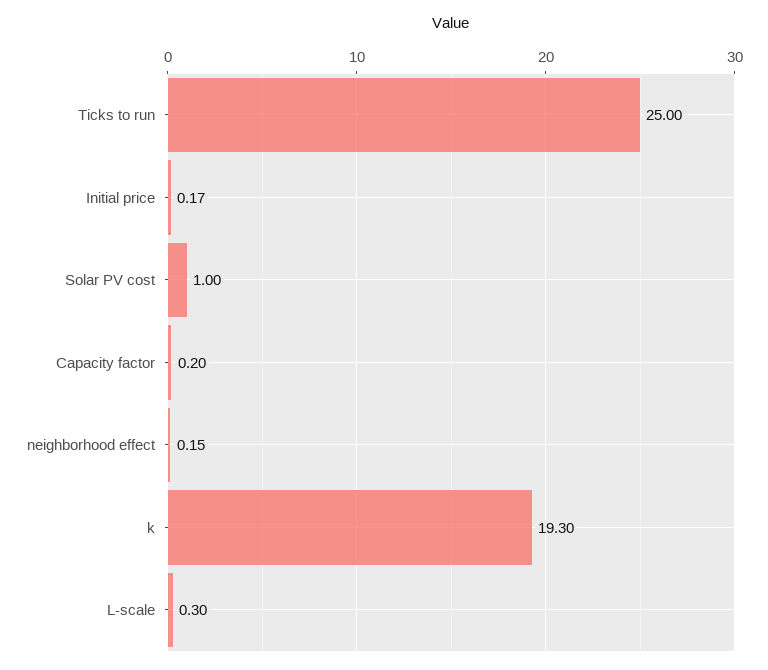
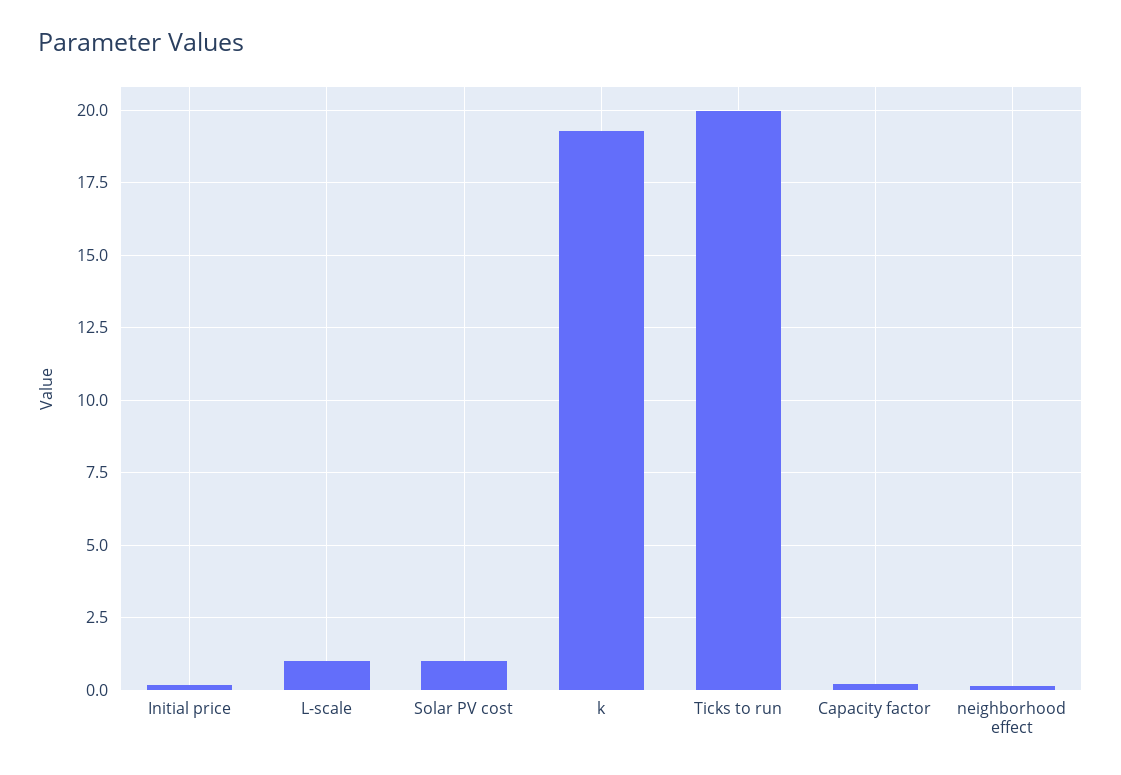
Ticks to run: 25 -> 20
L-scale: 0.3 -> 1

